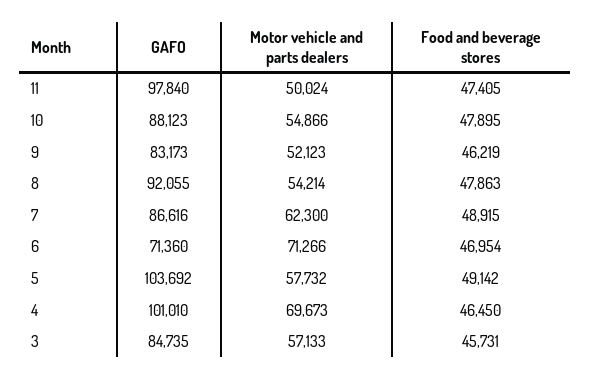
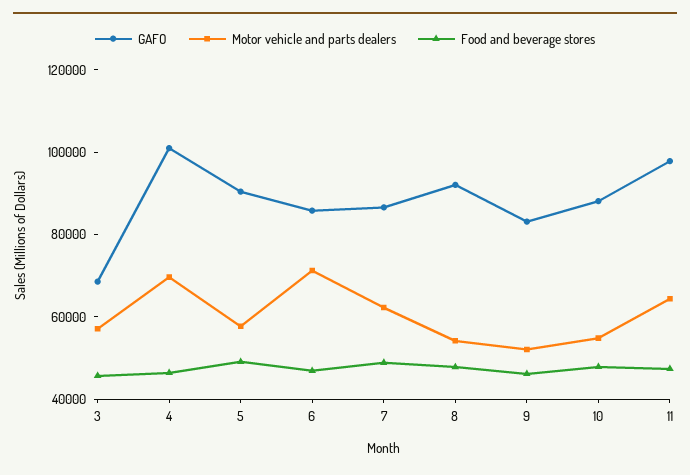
Motor vehicle and parts dealers, 11: 50024 -> 65000
GAFO, 6: 71360 -> 85000
GAFO, 5: 103692 -> 90000
GAFO, 3: 84735 -> 70000

